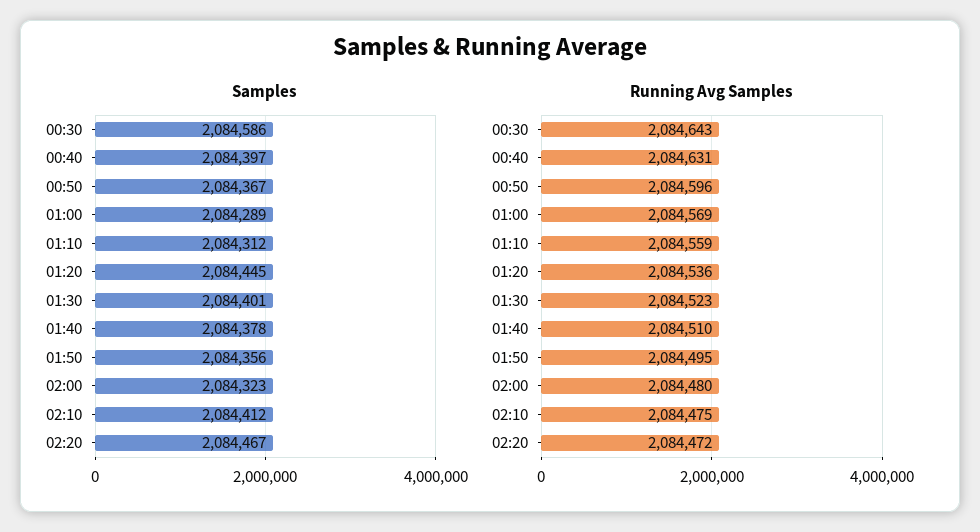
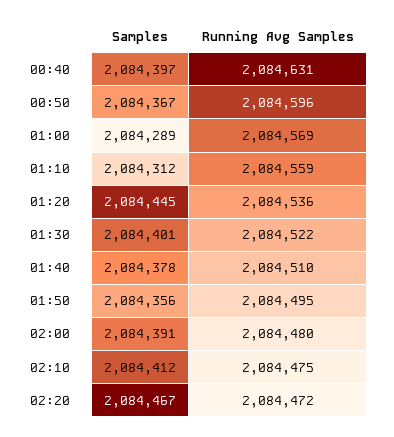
Samples, 00:30: 2084586 -> none
Samples, 02:00: 2084323 -> 2084391
Running Avg Samples, 00:30: 2084643 -> none
Running Avg Samples, 01:30: 2084523 -> 2084522

